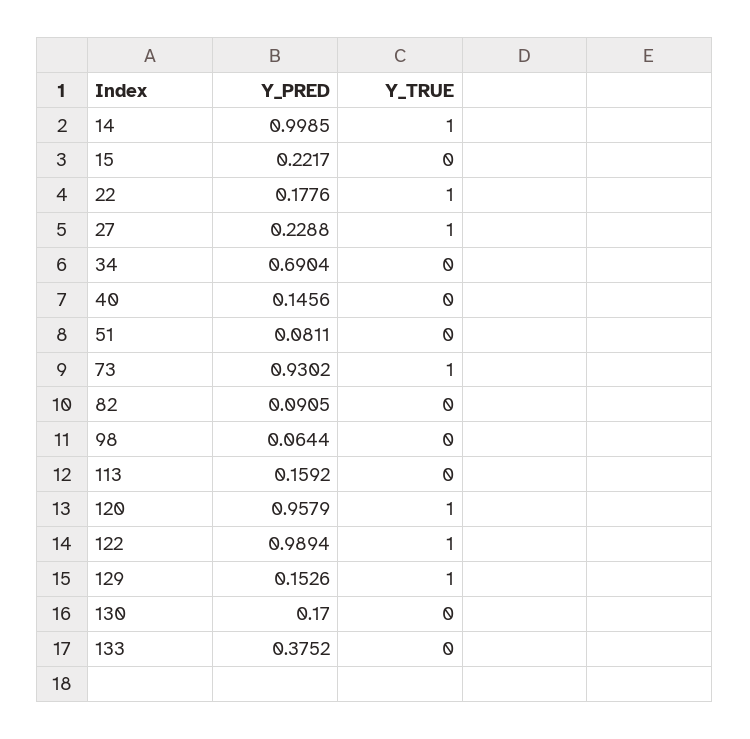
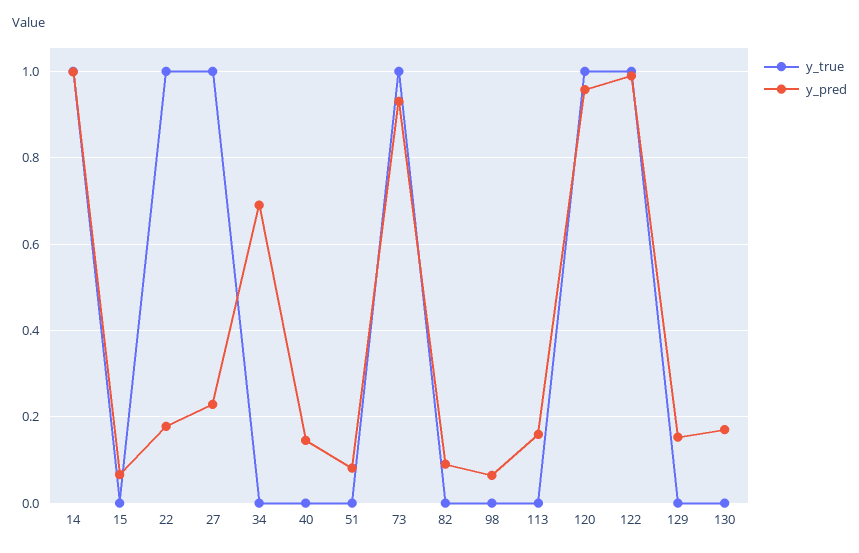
Y_PRED, 15: 0.2217 -> 0.06
Y_TRUE, 129: 1 -> 0
Y_PRED, 133: 0.3752 -> none
Y_TRUE, 133: 0 -> none

